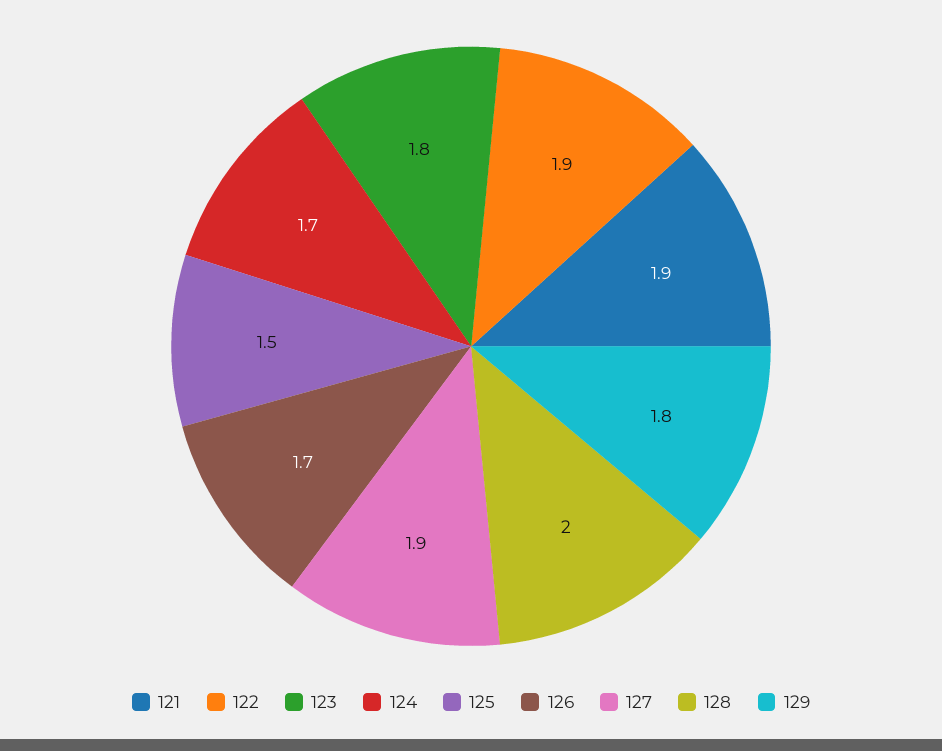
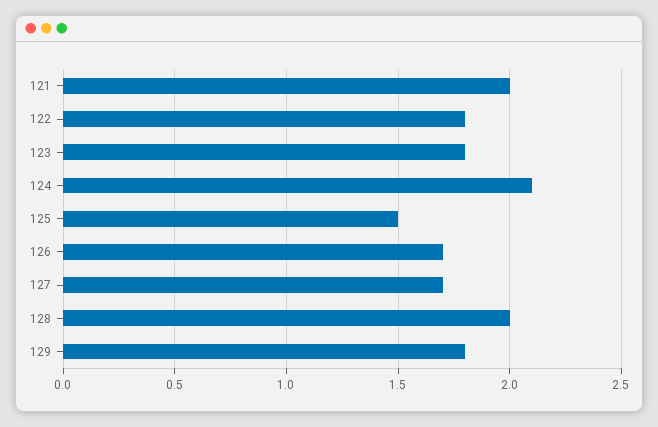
121: 1.9 -> 2
122: 1.9 -> 1.8
124: 1.7 -> 2.1
127: 1.9 -> 1.7

